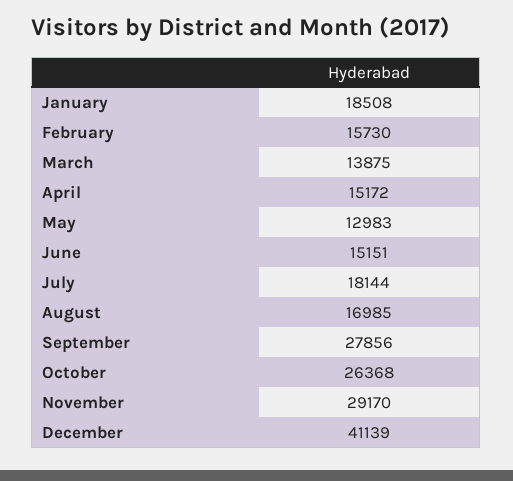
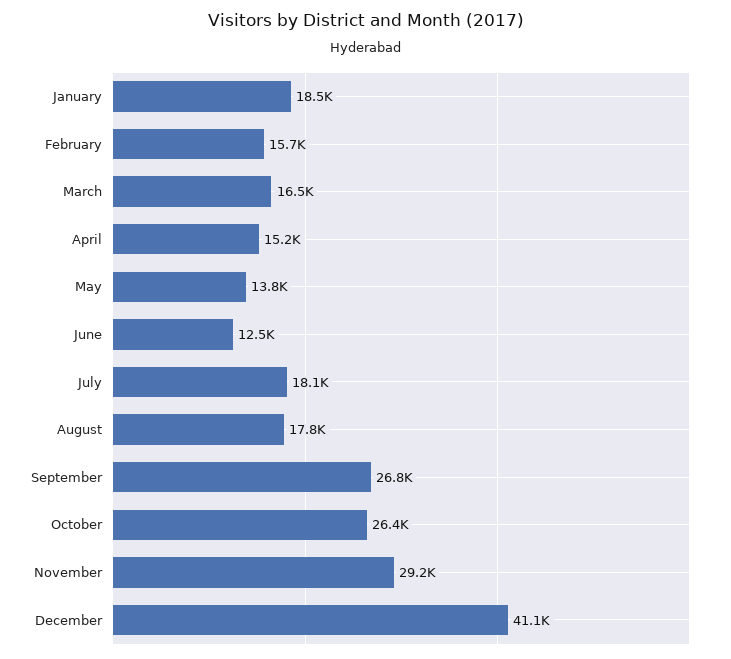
March: 13875 -> 16500
May: 12983 -> 13800
June: 15151 -> 12500
August: 16985 -> 17800
September: 27856 -> 26800

